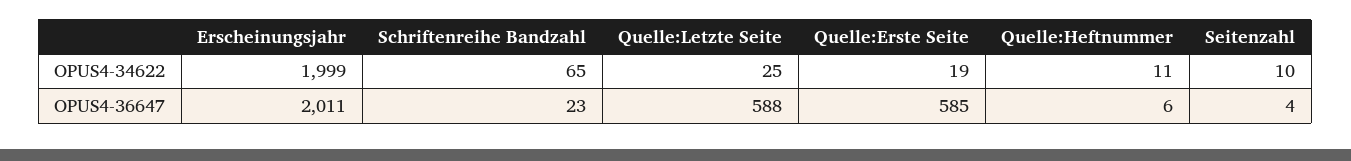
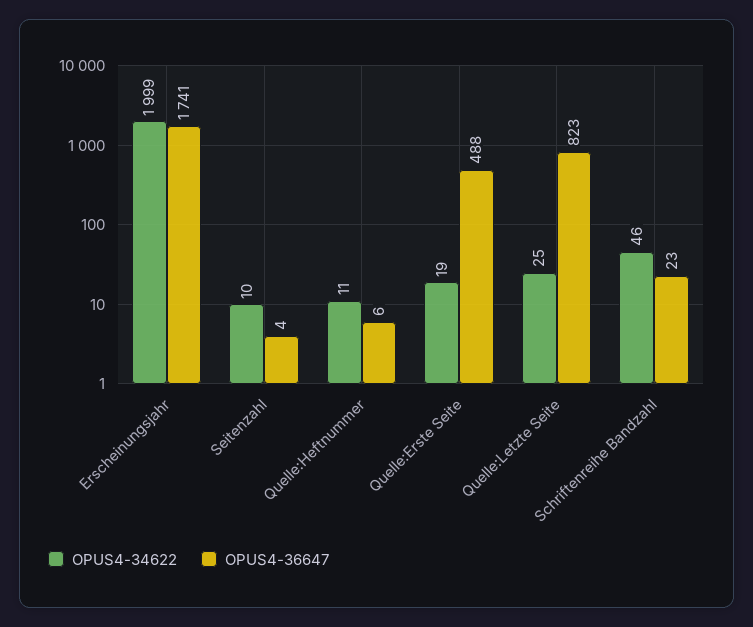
OPUS4-34622, Schriftenreihe Bandzahl: 65 -> 46
OPUS4-36647, Erscheinungsjahr: 2011 -> 1741
OPUS4-36647, Quelle:Letzte Seite: 588 -> 823
OPUS4-36647, Quelle:Erste Seite: 585 -> 488

